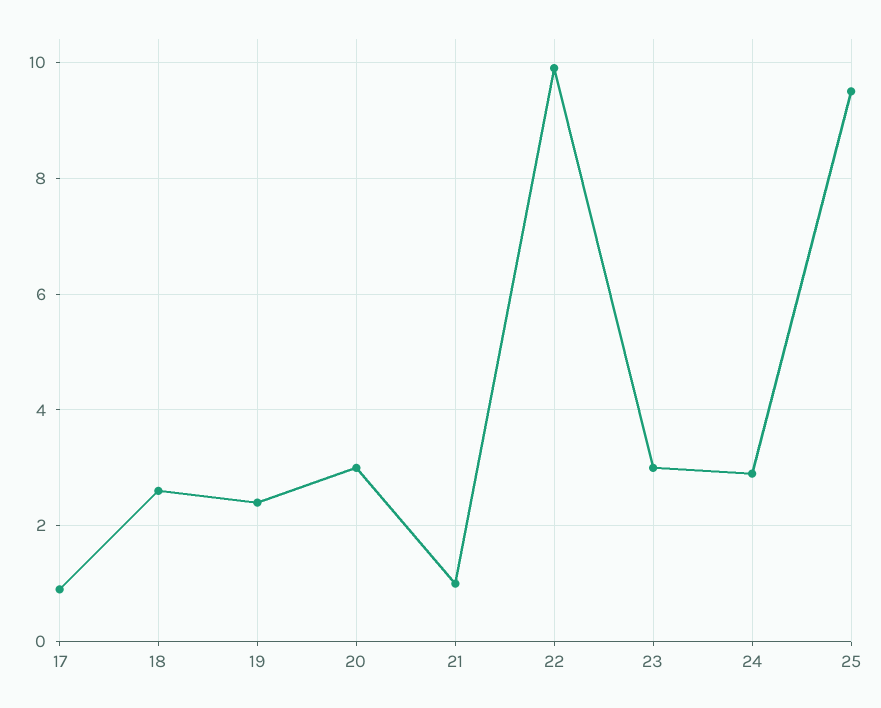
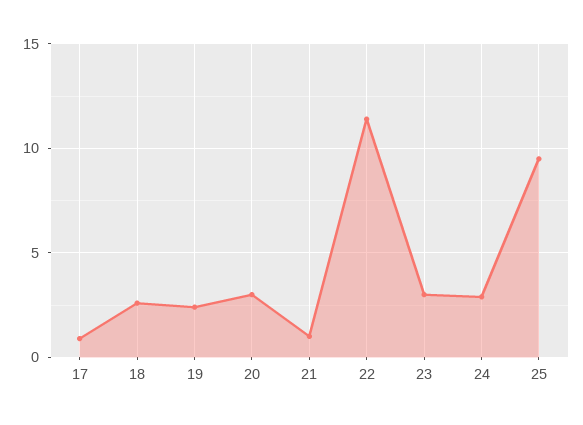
22: 10 -> 11.5

